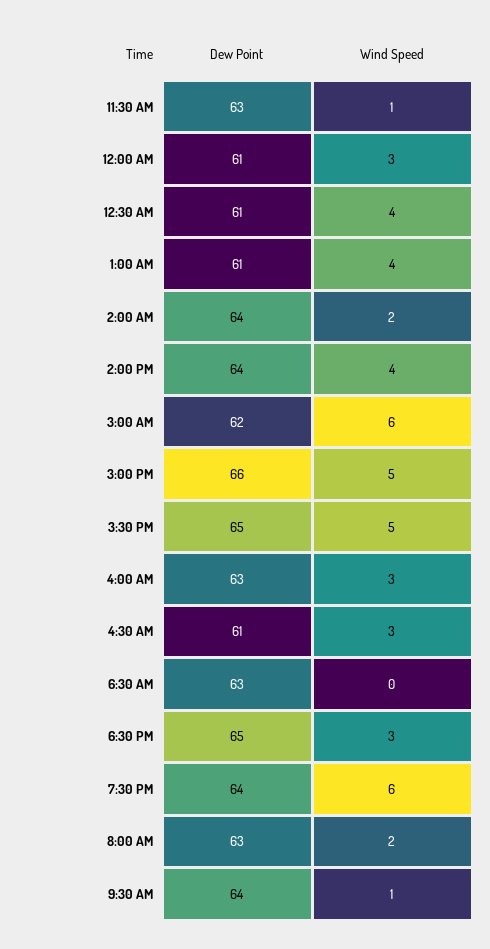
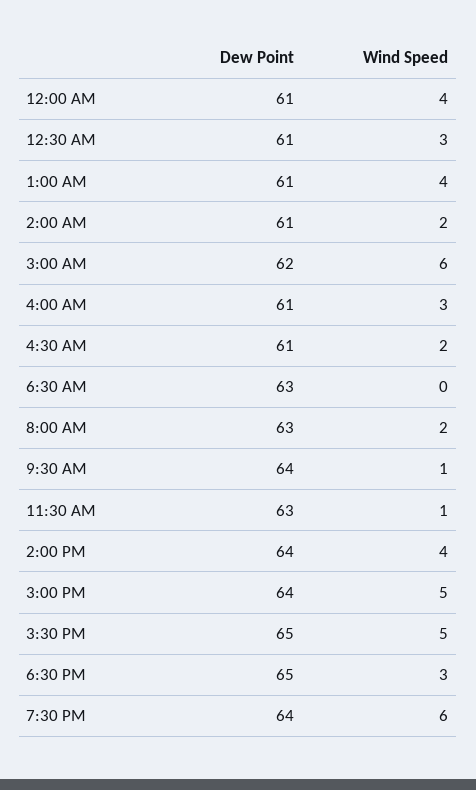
Wind Speed, 12:00 AM: 3 -> 4
Wind Speed, 12:30 AM: 4 -> 3
Dew Point, 2:00 AM: 64 -> 61
Dew Point, 3:00 PM: 66 -> 64
Dew Point, 4:00 AM: 63 -> 61
Wind Speed, 4:30 AM: 3 -> 2

